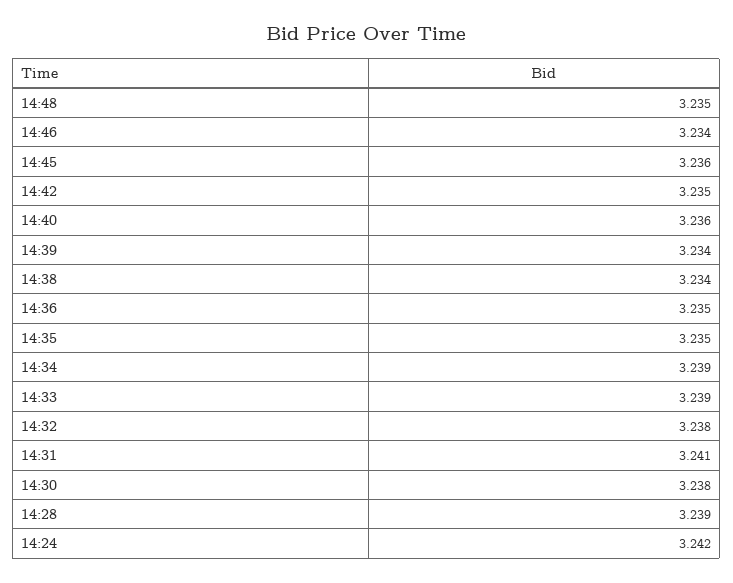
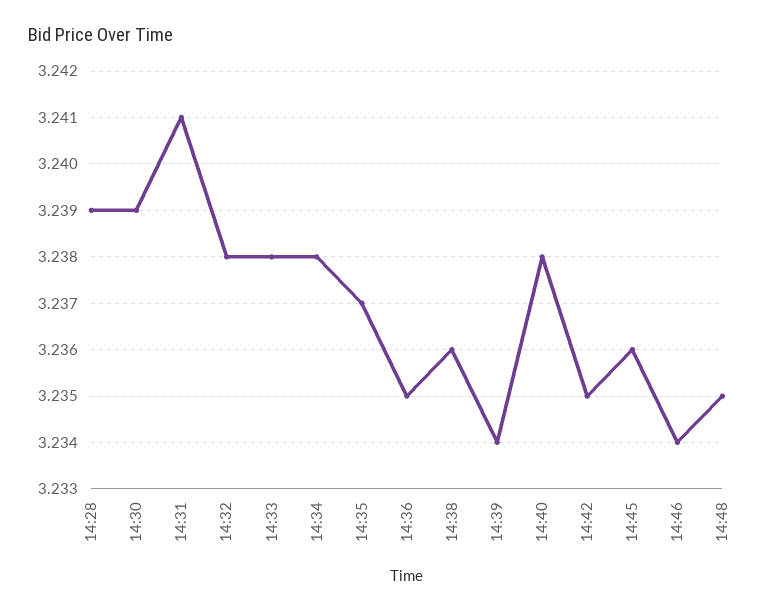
14:40: 3.236 -> 3.238
14:38: 3.234 -> 3.236
14:35: 3.235 -> 3.237
14:34: 3.239 -> 3.238
14:33: 3.239 -> 3.238
14:30: 3.238 -> 3.239
14:24: 3.242 -> none

